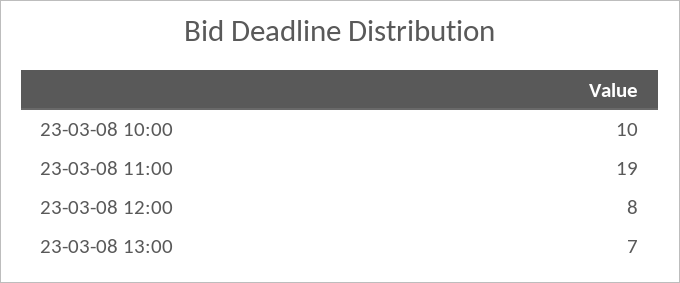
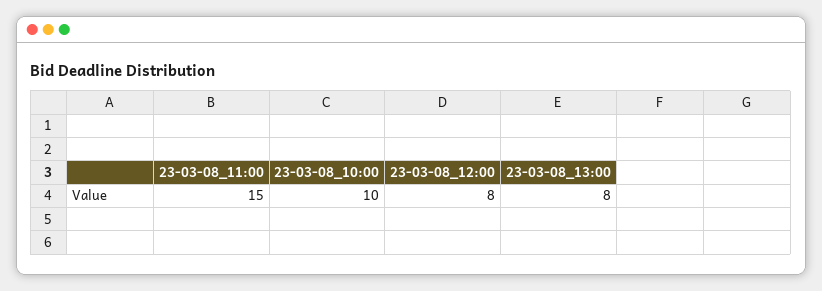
23-03-08 11:00: 19 -> 15
23-03-08 13:00: 7 -> 8

